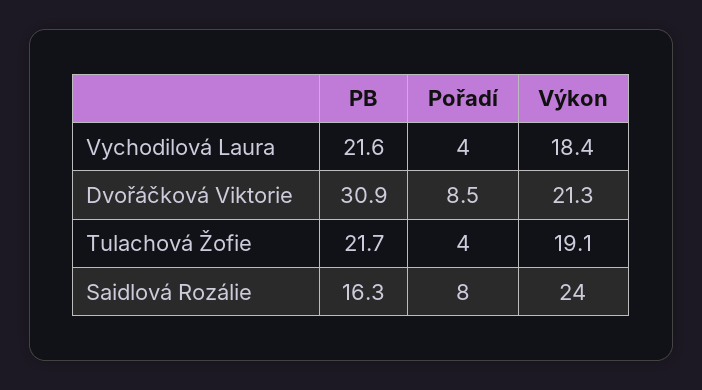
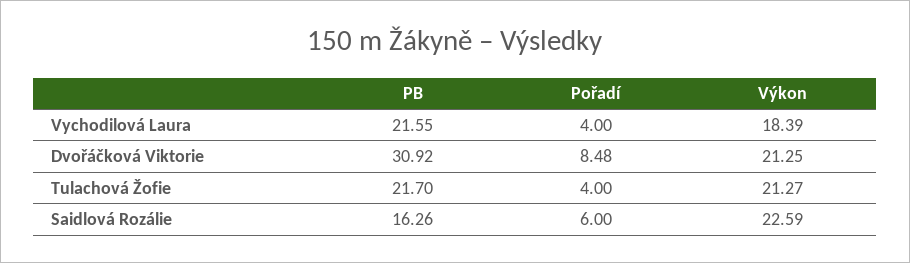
Výkon, Tulachová Žofie: 19.1 -> 21.27
Pořadí, Saidlová Rozálie: 8 -> 6
Výkon, Saidlová Rozálie: 24 -> 22.59

